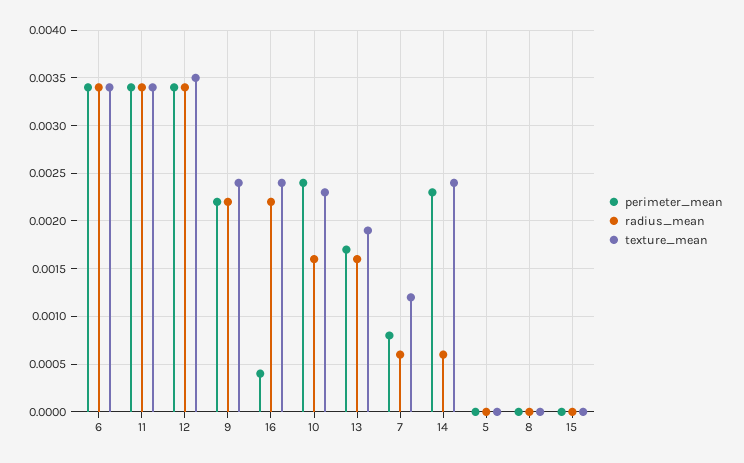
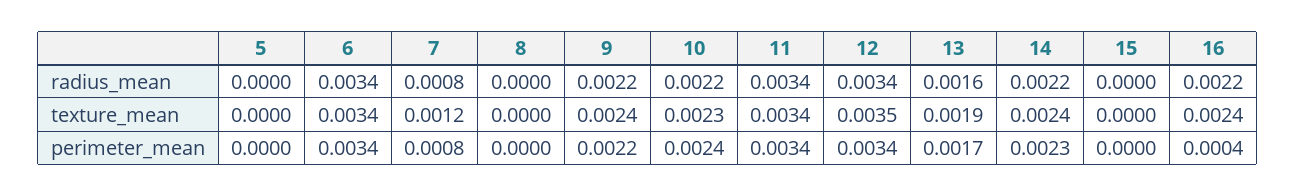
radius_mean, 10: 0.0016 -> 0.0022
radius_mean, 7: 0.0006 -> 0.0008
radius_mean, 14: 0.0006 -> 0.0022

